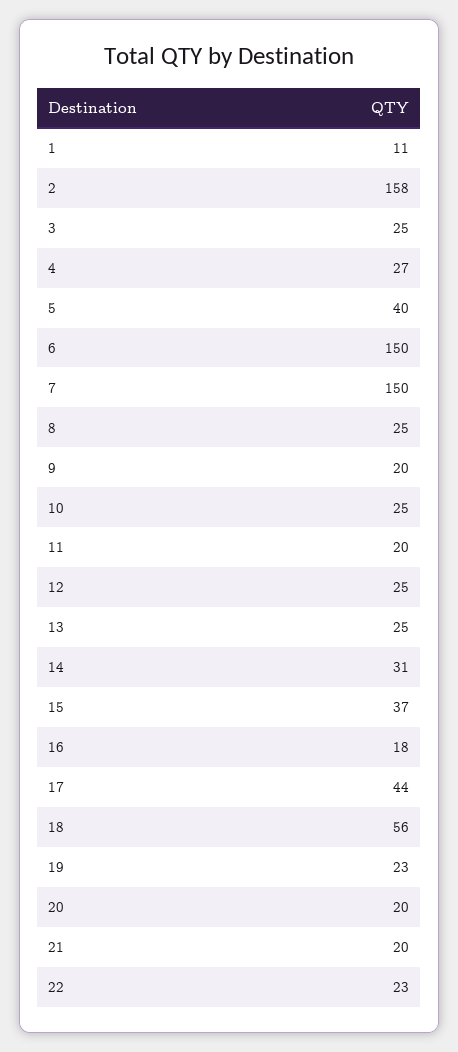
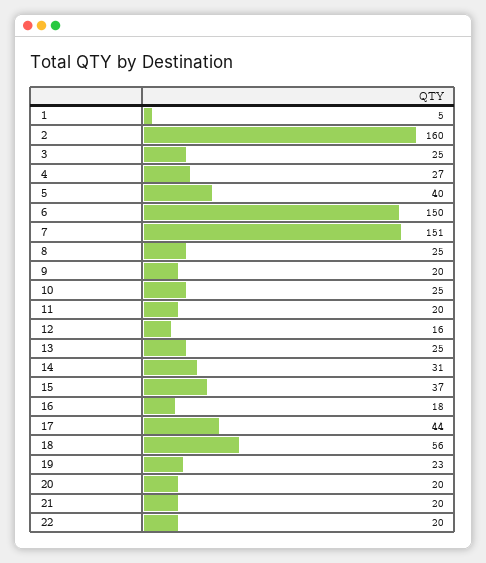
1: 11 -> 5
2: 158 -> 160
7: 150 -> 151
12: 25 -> 16
22: 23 -> 20

